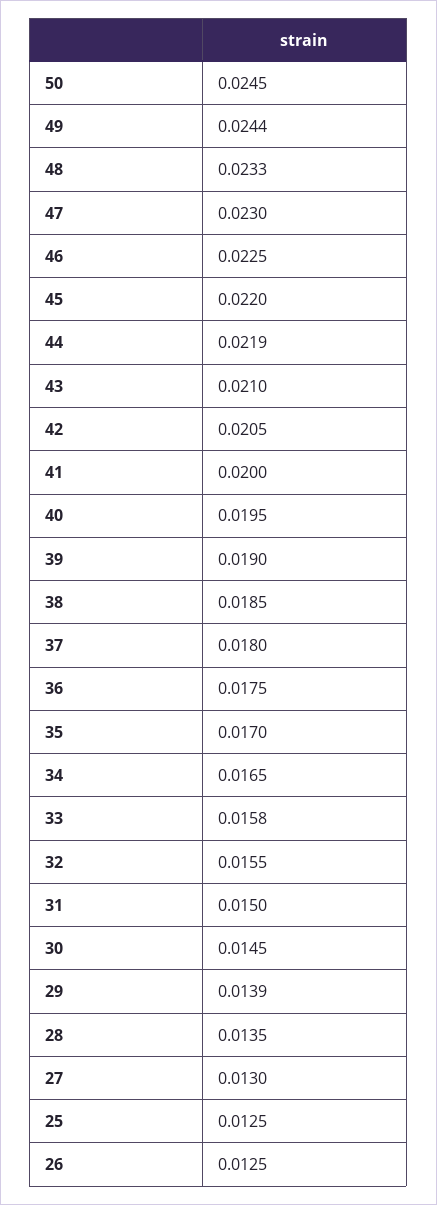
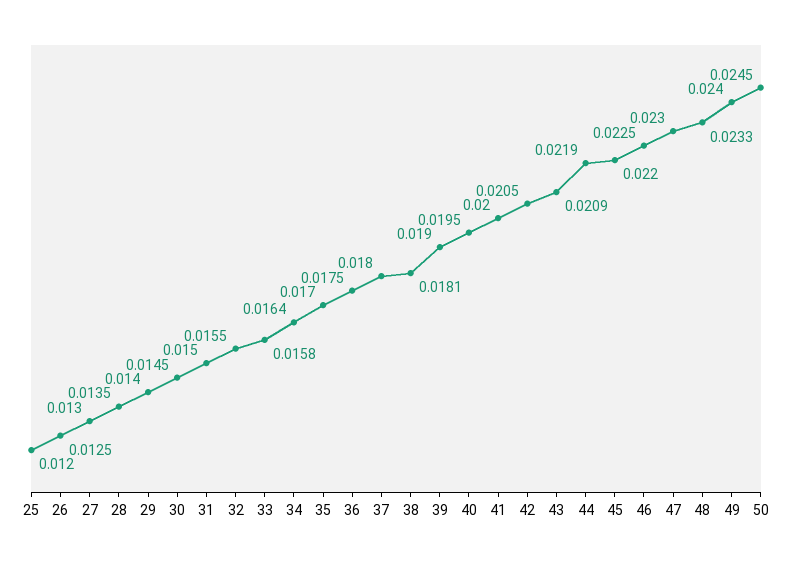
49: 0.0244 -> 0.024
43: 0.021 -> 0.0209
38: 0.0185 -> 0.0181
34: 0.0165 -> 0.0164
29: 0.0139 -> 0.014
25: 0.0125 -> 0.012

